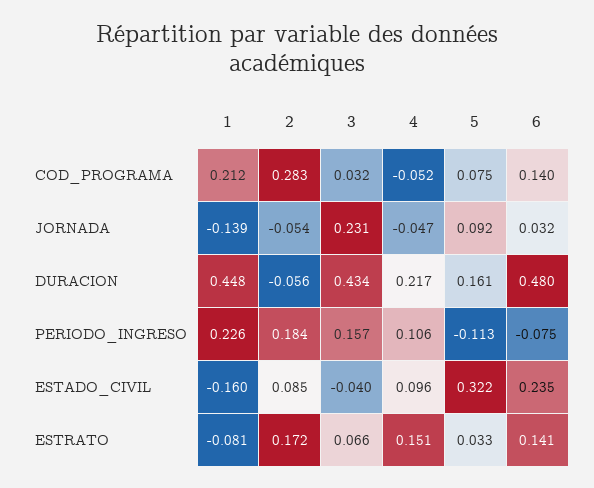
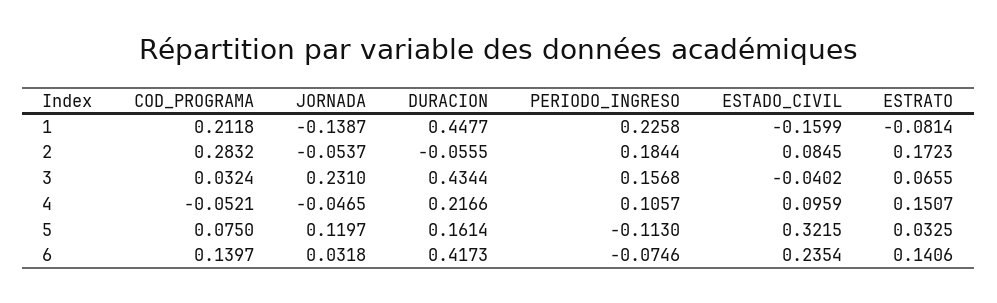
5, JORNADA: 0.092 -> 0.1197
6, DURACION: 0.48 -> 0.4173

